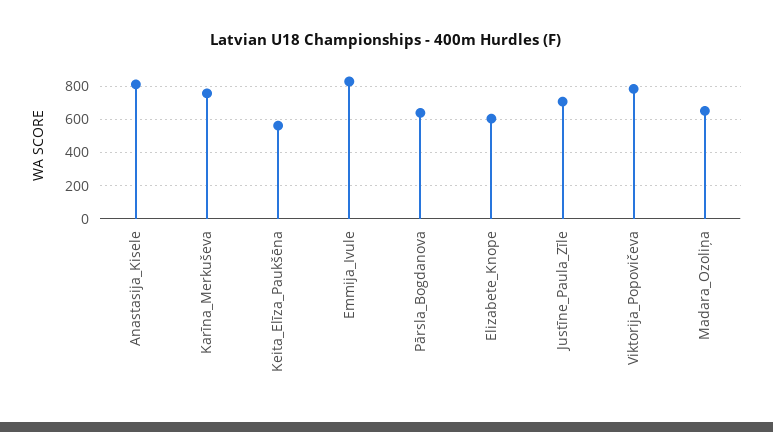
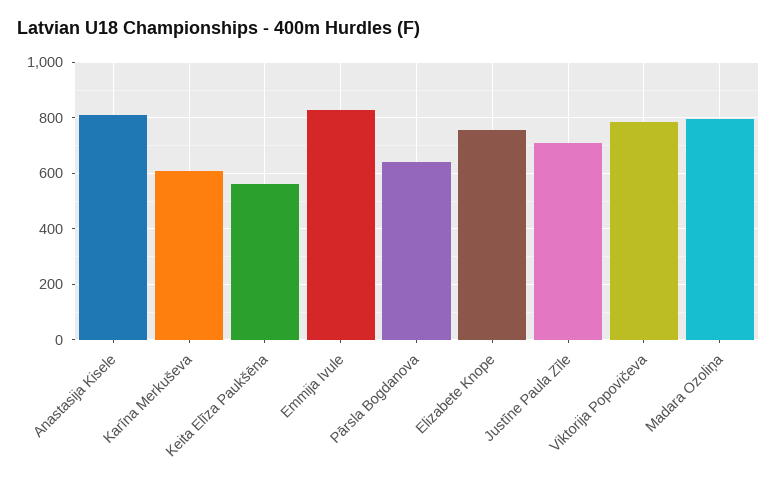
Karīna_Merkuševa: 750 -> 600
Elizabete_Knope: 600 -> 750
Madara_Ozoliņa: 650 -> 800

